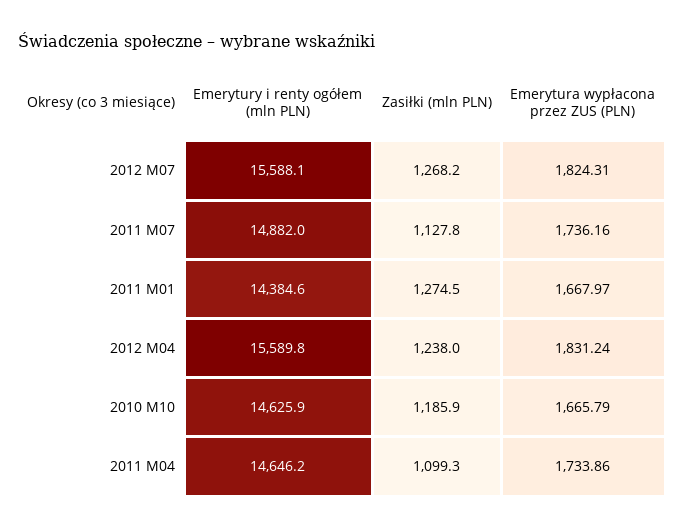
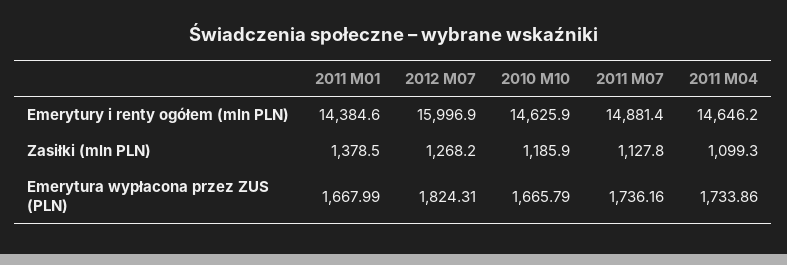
Emerytury i renty ogółem (mln PLN), 2012 M07: 15588.1 -> 15996.9
Emerytury i renty ogółem (mln PLN), 2011 M07: 14882 -> 14881.4
Zasiłki (mln PLN), 2011 M01: 1274.5 -> 1378.5
Emerytura wypłacona przez ZUS (PLN), 2011 M01: 1667.97 -> 1667.99
Emerytury i renty ogółem (mln PLN), 2012 M04: 15589.8 -> none
Zasiłki (mln PLN), 2012 M04: 1238 -> none
Emerytura wypłacona przez ZUS (PLN), 2012 M04: 1831.24 -> none

